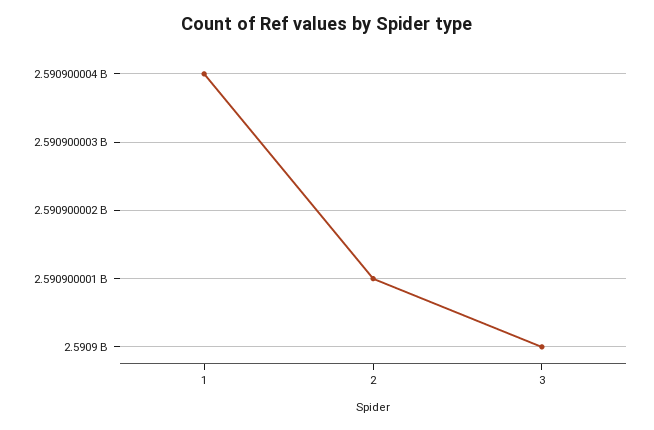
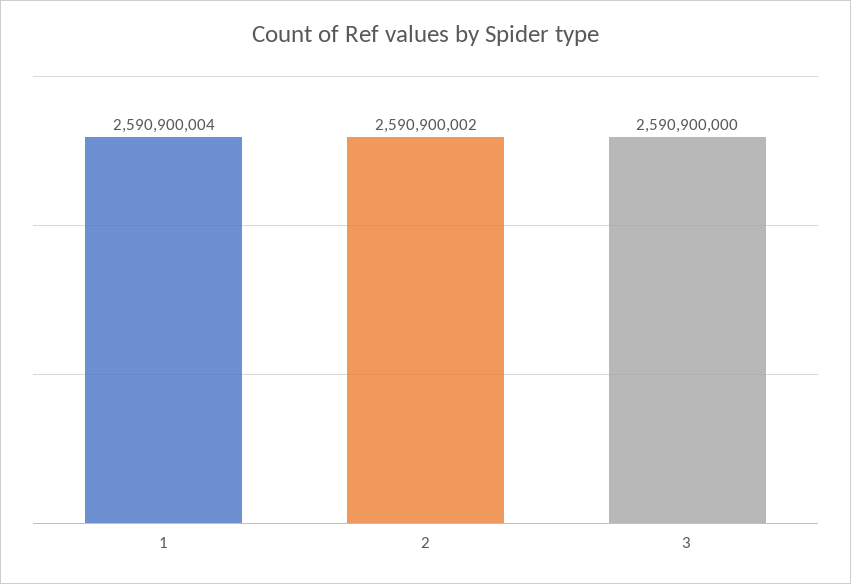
2: 2590900001 -> 2590900002

